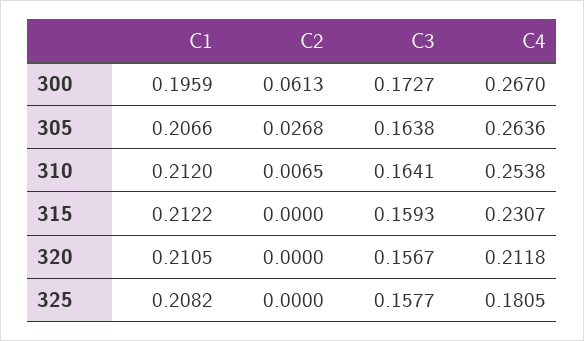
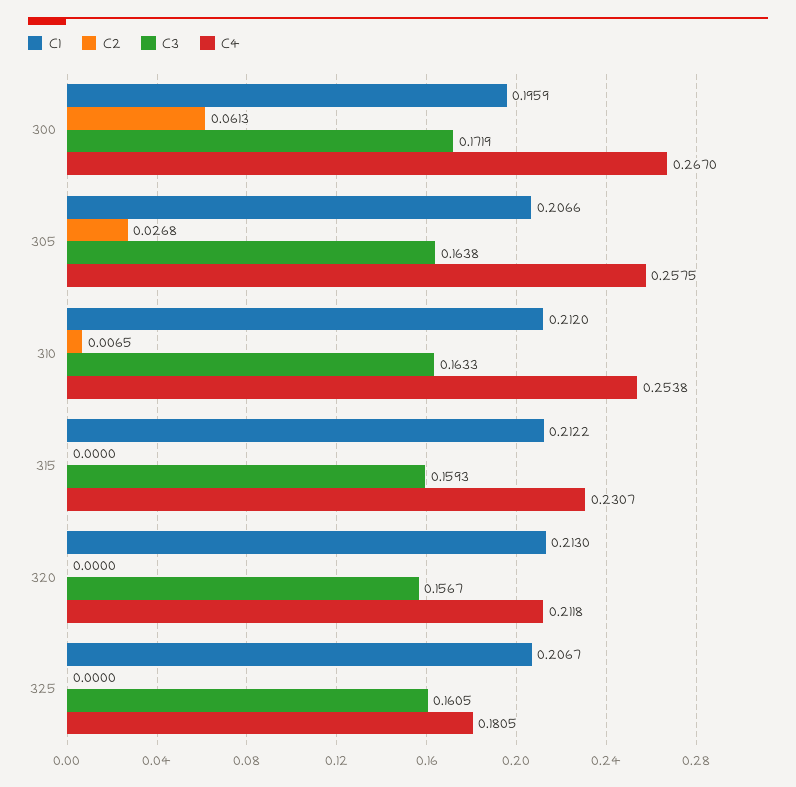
C3, 300: 0.1727 -> 0.1719
C4, 305: 0.2636 -> 0.2575
C3, 310: 0.1641 -> 0.1633
C1, 320: 0.2105 -> 0.213
C1, 325: 0.2082 -> 0.2067
C3, 325: 0.1577 -> 0.1605

